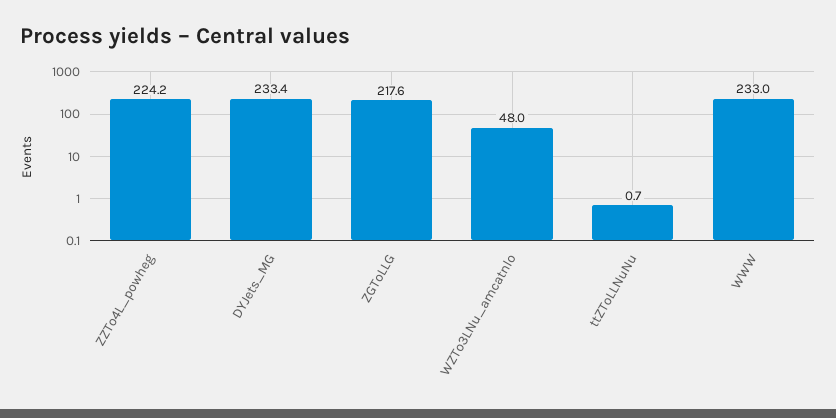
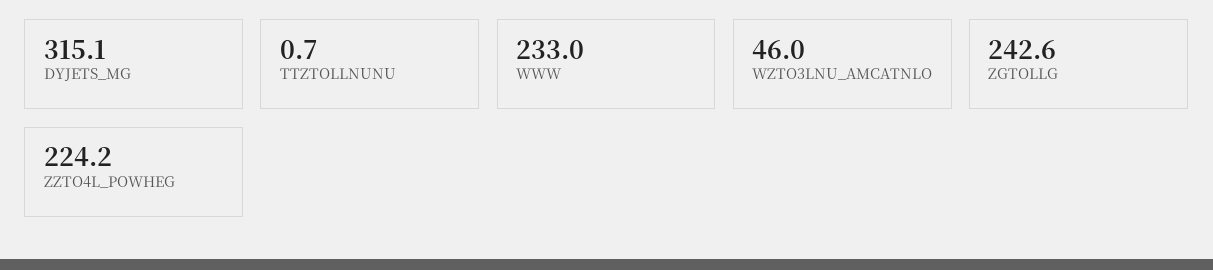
DYJets_MG: 233.4 -> 315.1
ZGToLLG: 217.6 -> 242.6
WZTo3LNu_amcatnlo: 48 -> 46

